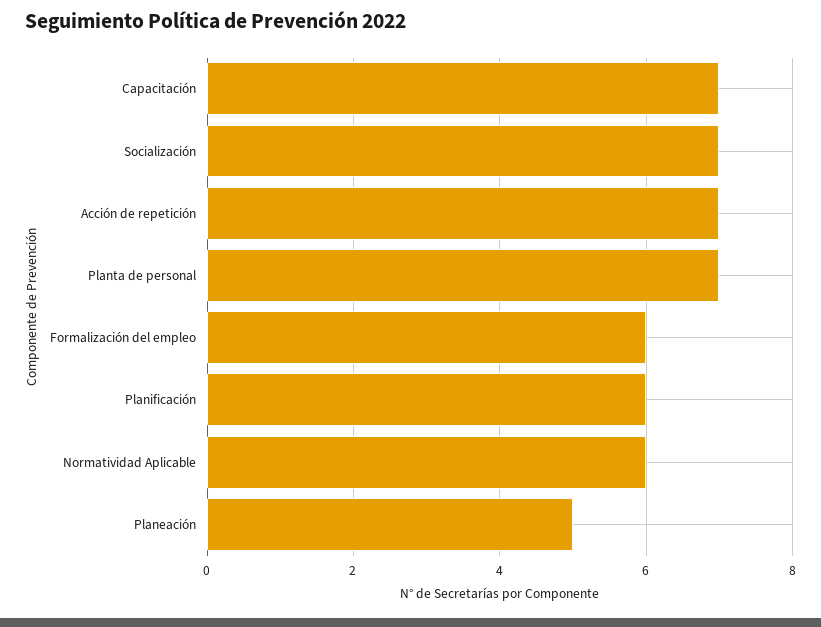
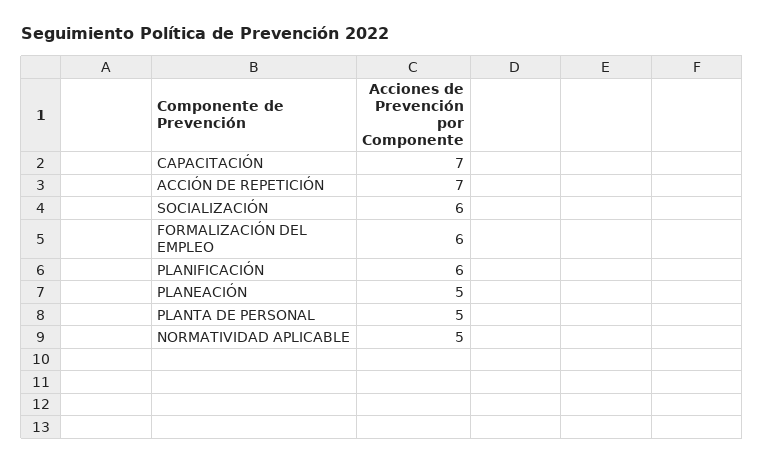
Socialización: 7 -> 6
Planta de personal: 7 -> 5
Normatividad Aplicable: 6 -> 5

